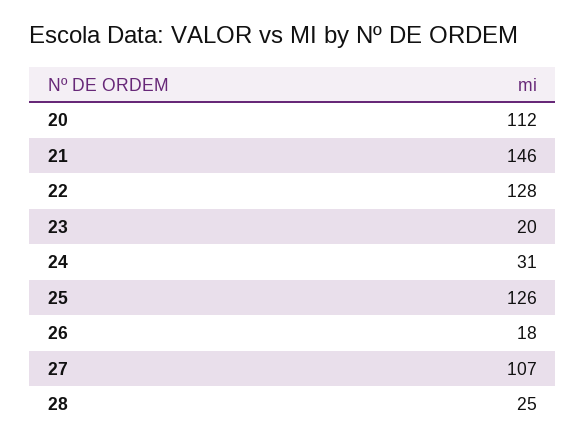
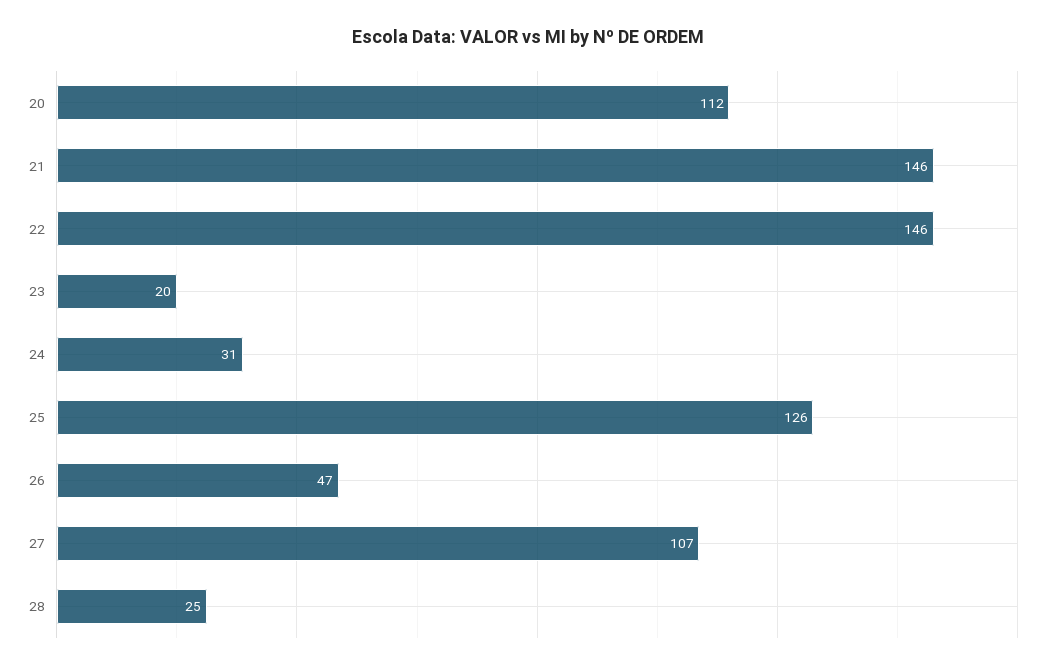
22: 128 -> 146
26: 18 -> 47

